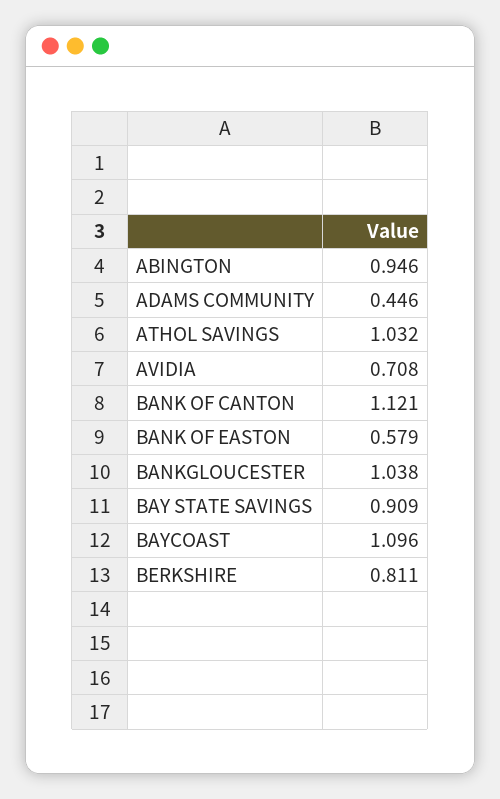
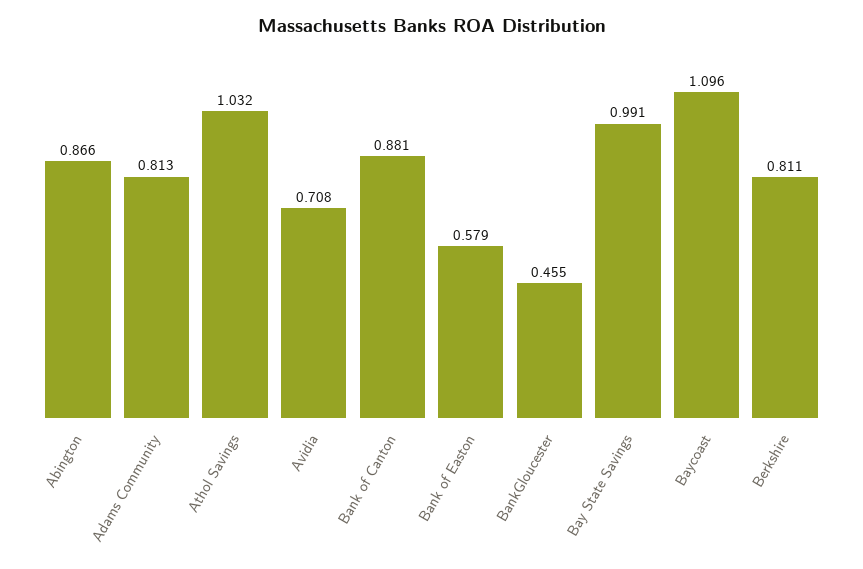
ABINGTON: 0.946 -> 0.866
ADAMS COMMUNITY: 0.446 -> 0.813
BANK OF CANTON: 1.121 -> 0.881
BANKGLOUCESTER: 1.038 -> 0.455
BAY STATE SAVINGS: 0.909 -> 0.991

